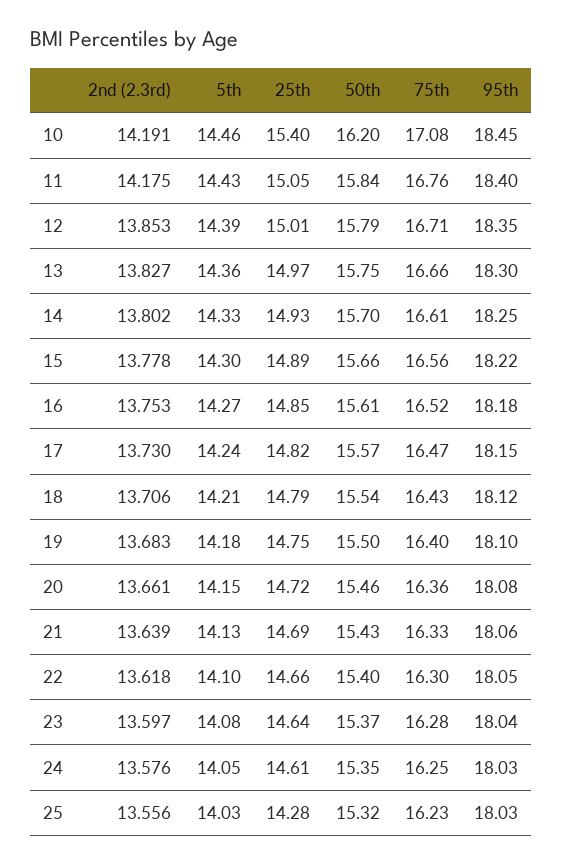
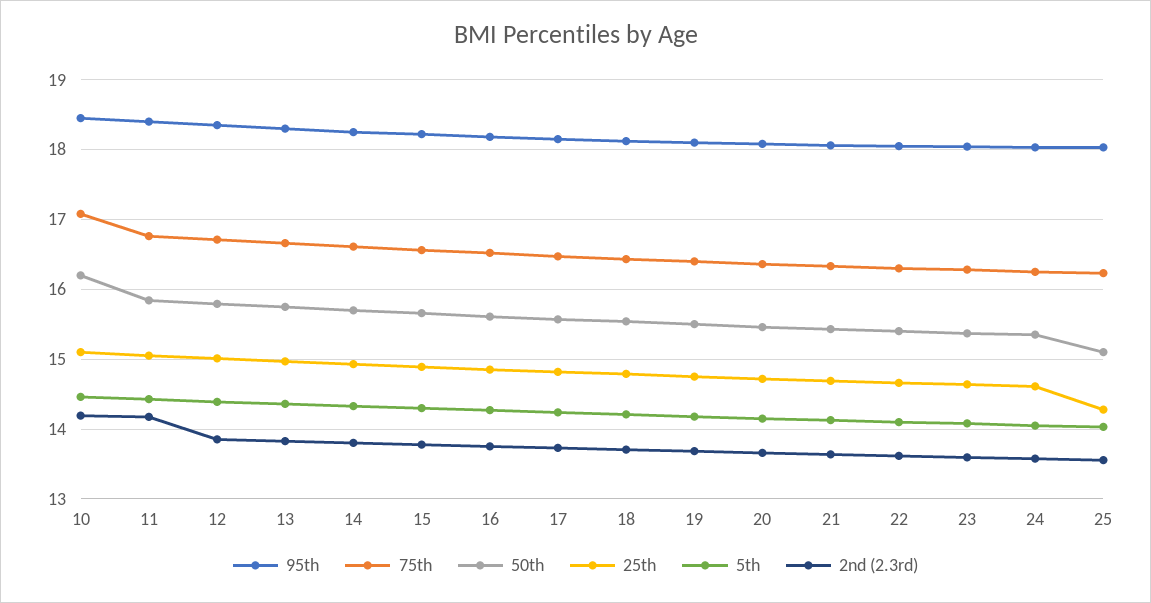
25th, 10: 15.4 -> 15.1
50th, 25: 15.32 -> 15.1

